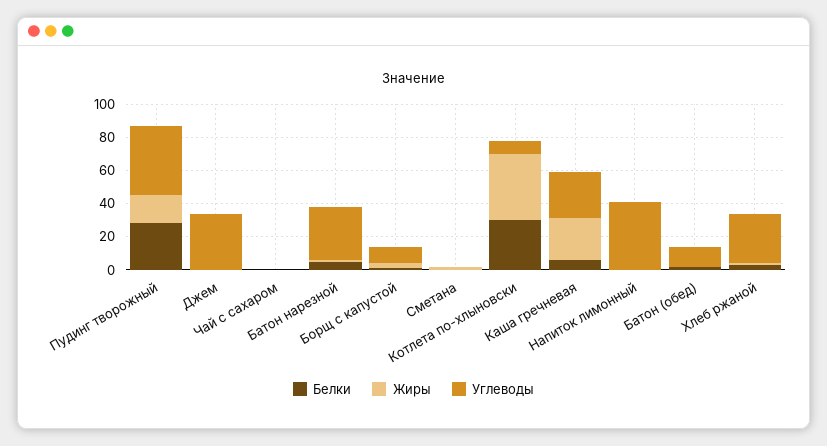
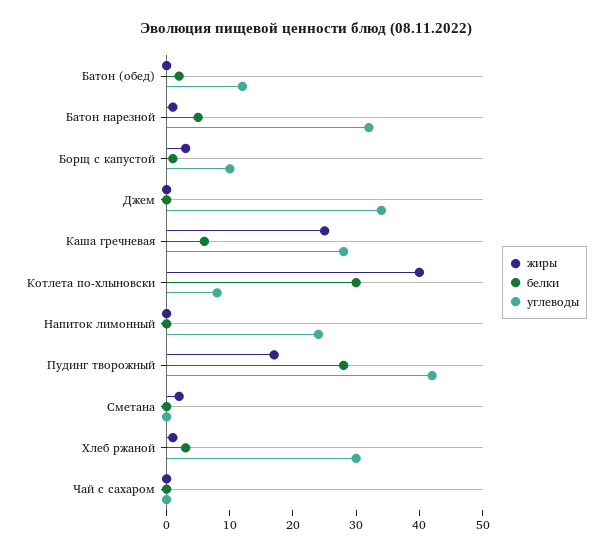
Углеводы, Напиток лимонный: 40 -> 25

